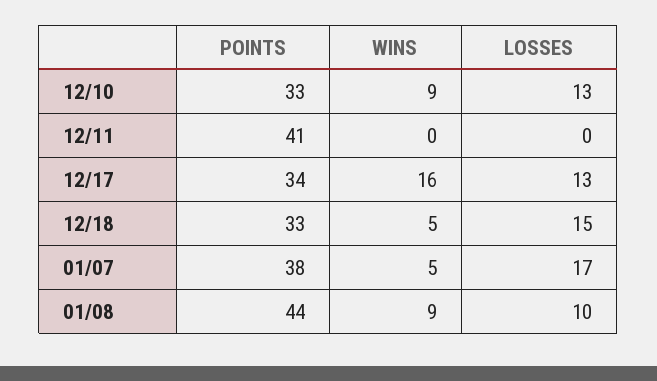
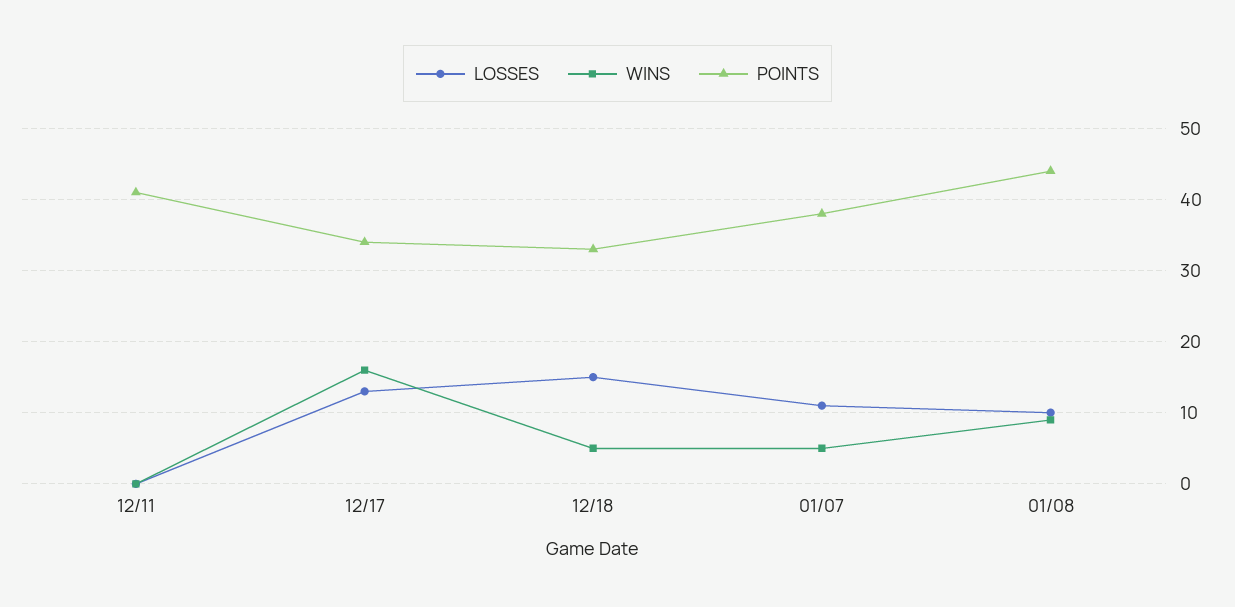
POINTS, 12/10: 33 -> none
WINS, 12/10: 9 -> none
LOSSES, 12/10: 13 -> none
LOSSES, 01/07: 17 -> 11

